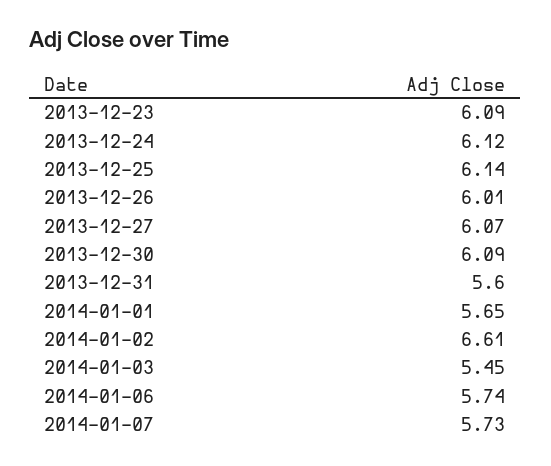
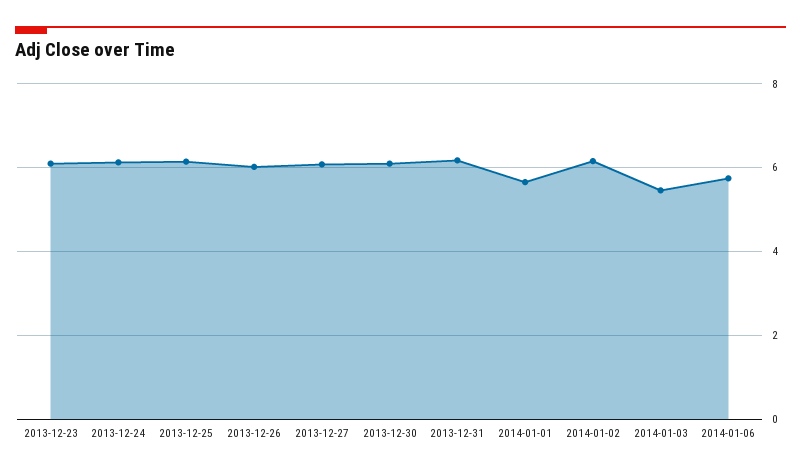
2013-12-31: 5.6 -> 6.2
2014-01-02: 6.61 -> 6.2
2014-01-07: 5.73 -> none

